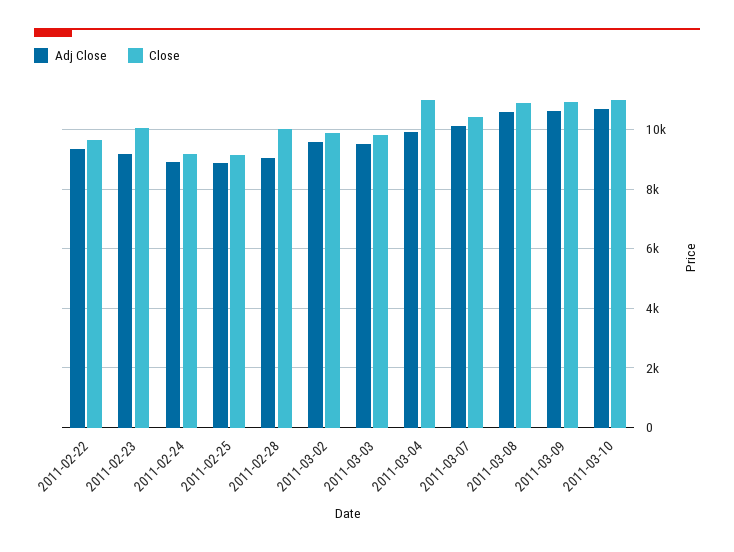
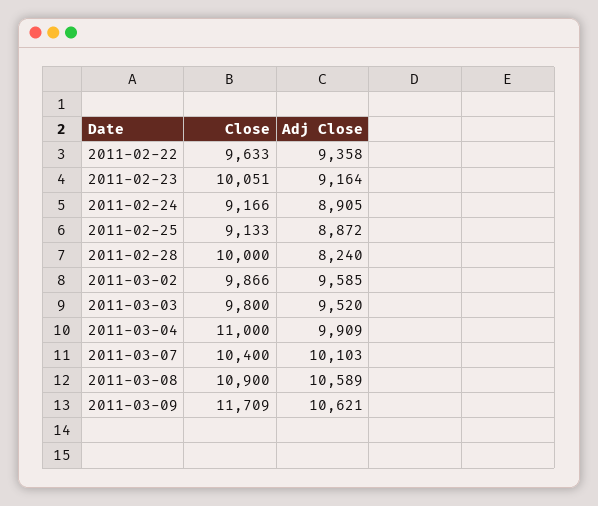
Adj Close, 2011-02-28: 9000 -> 8240
Close, 2011-03-09: 11000 -> 11709
Adj Close, 2011-03-10: 10750 -> none
Close, 2011-03-10: 11000 -> none

